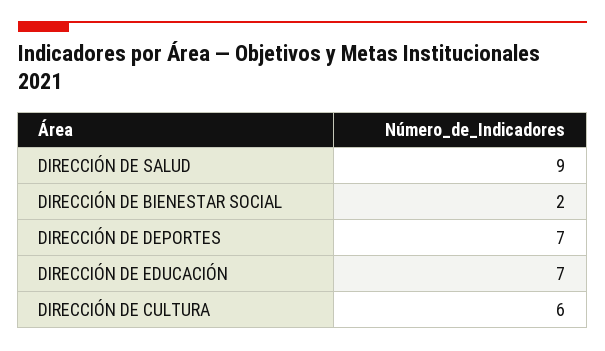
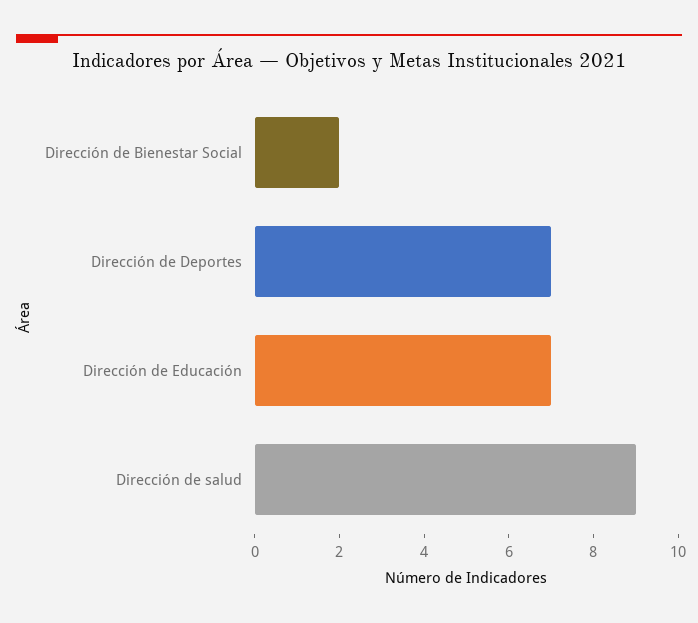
DIRECCIÓN DE CULTURA: 6 -> none

